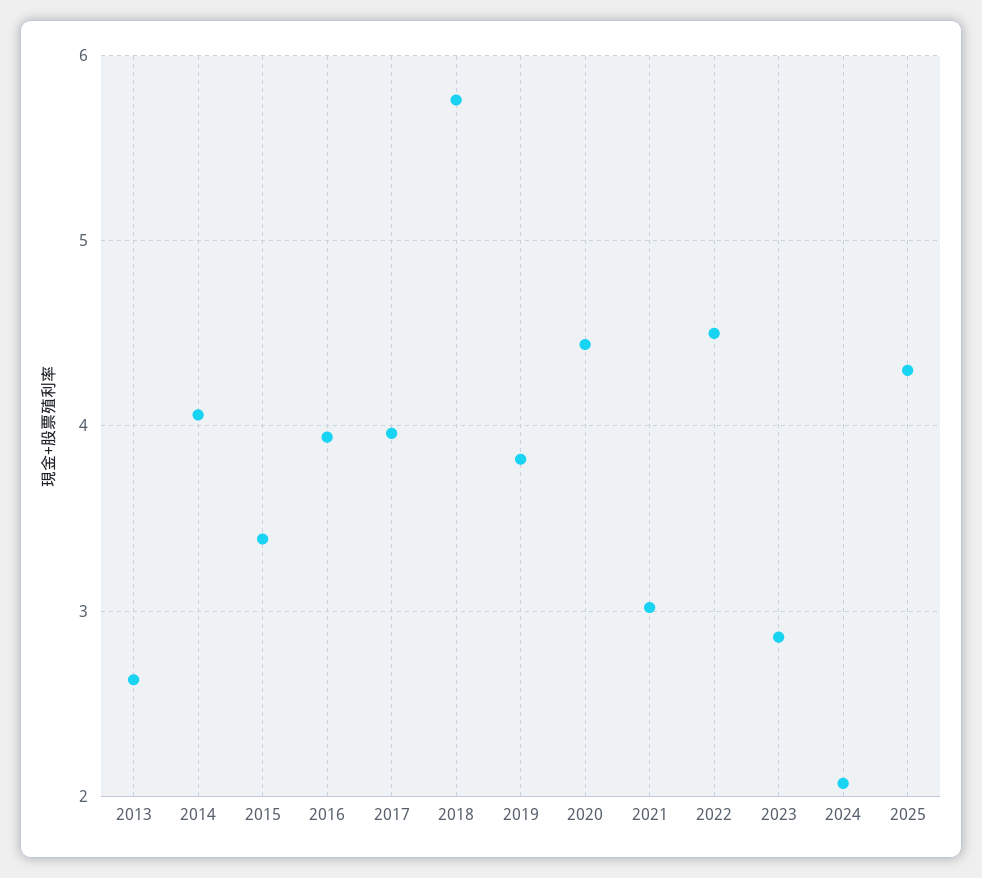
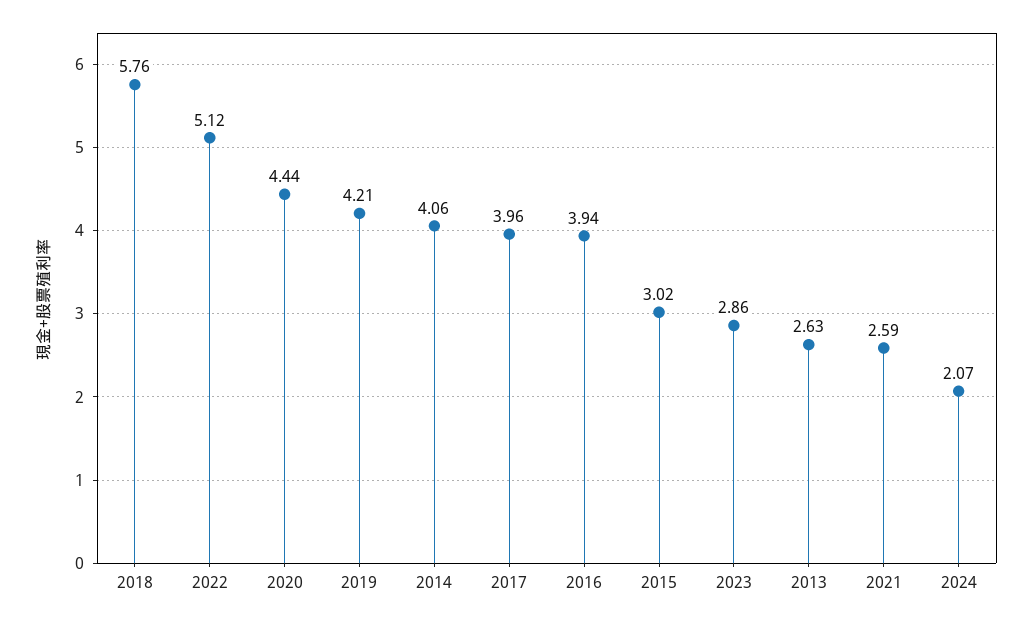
2015: 3.4 -> 3.02
2019: 3.8 -> 4.21
2021: 3 -> 2.59
2022: 4.5 -> 5.12
2025: 4.3 -> none

